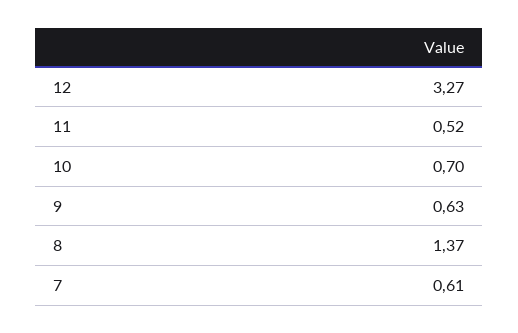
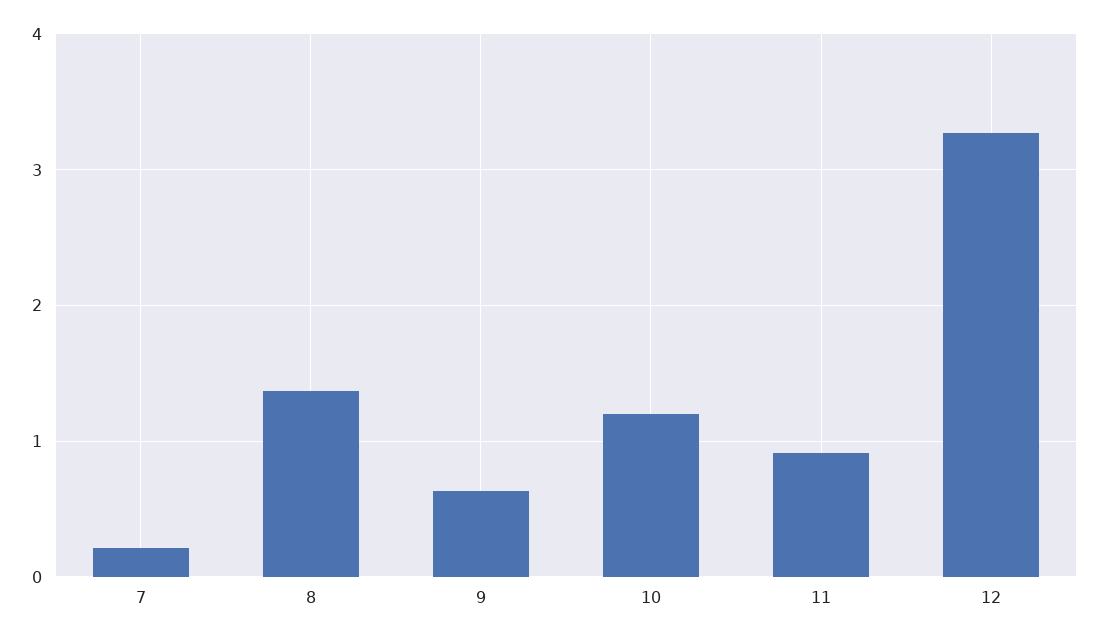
11: 0.52 -> 0.9
10: 0.7 -> 1.2
7: 0.61 -> 0.2

